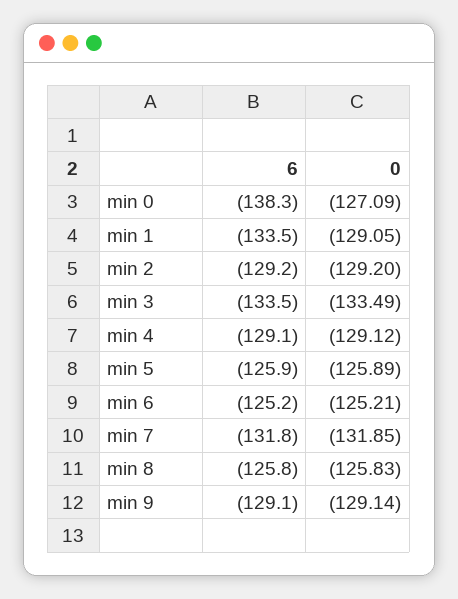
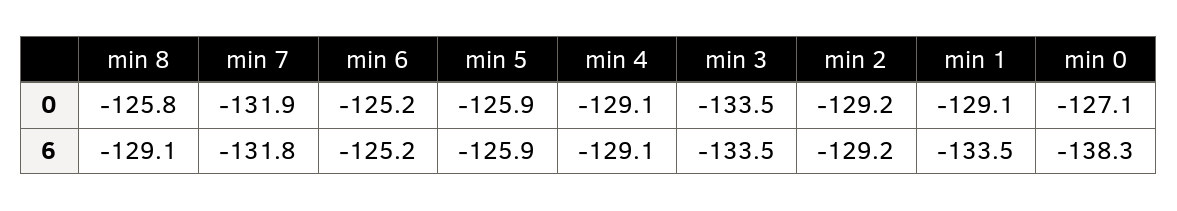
6, min 8: -125.8 -> -129.1
6, min 9: -129.1 -> none
0, min 9: -129.14 -> none

